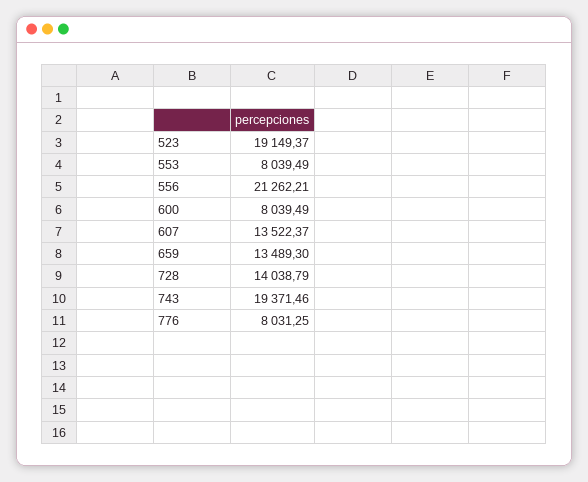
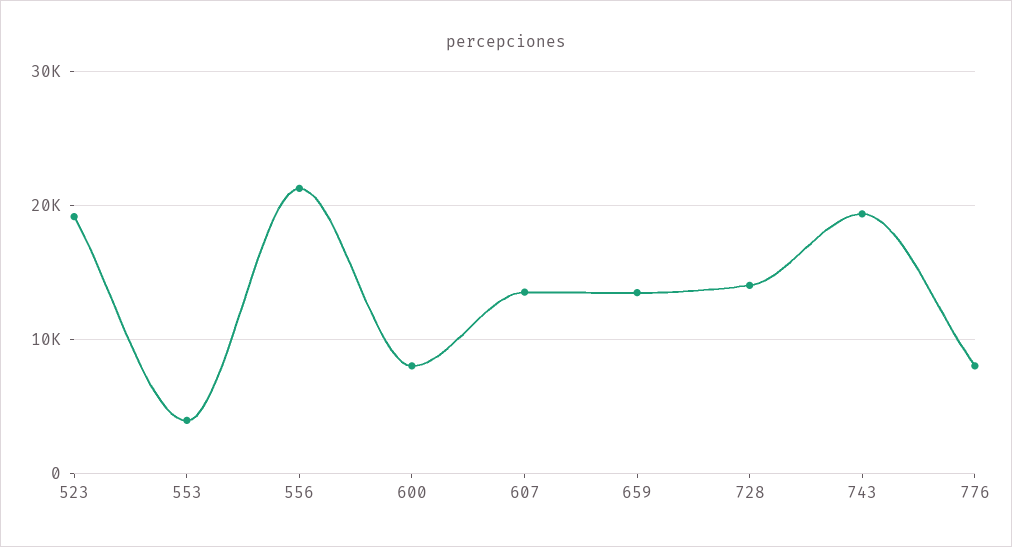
553: 8039.49 -> 4000

